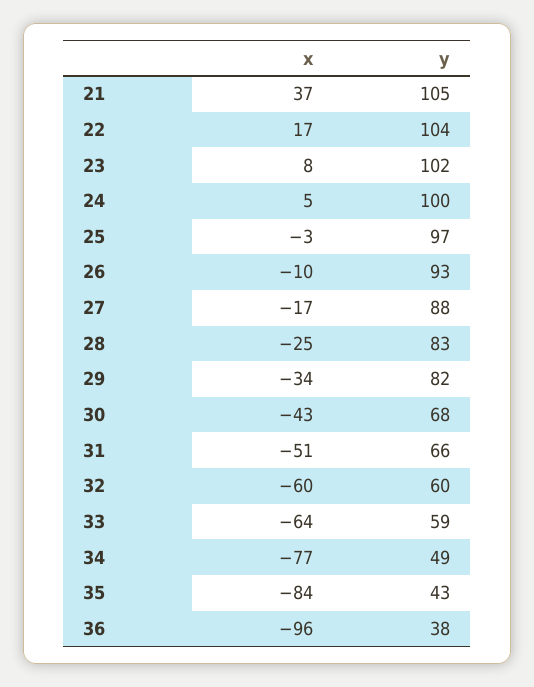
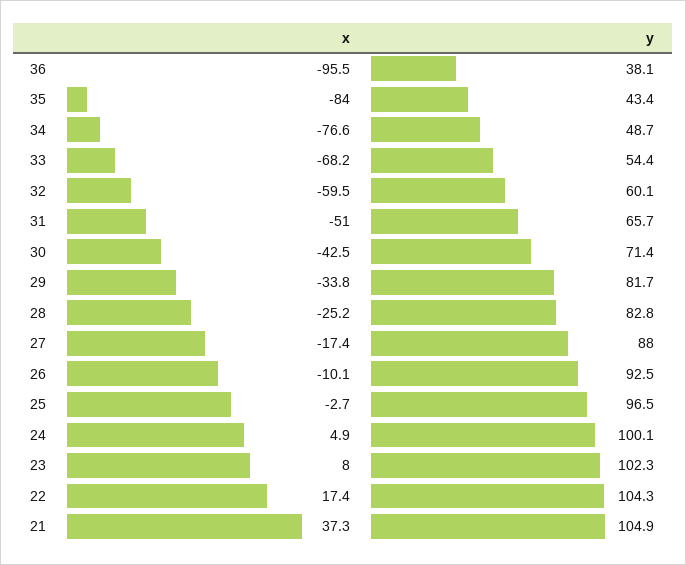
y, 30: 68 -> 71.4
x, 33: -64 -> -68.2
y, 33: 59 -> 54.4

